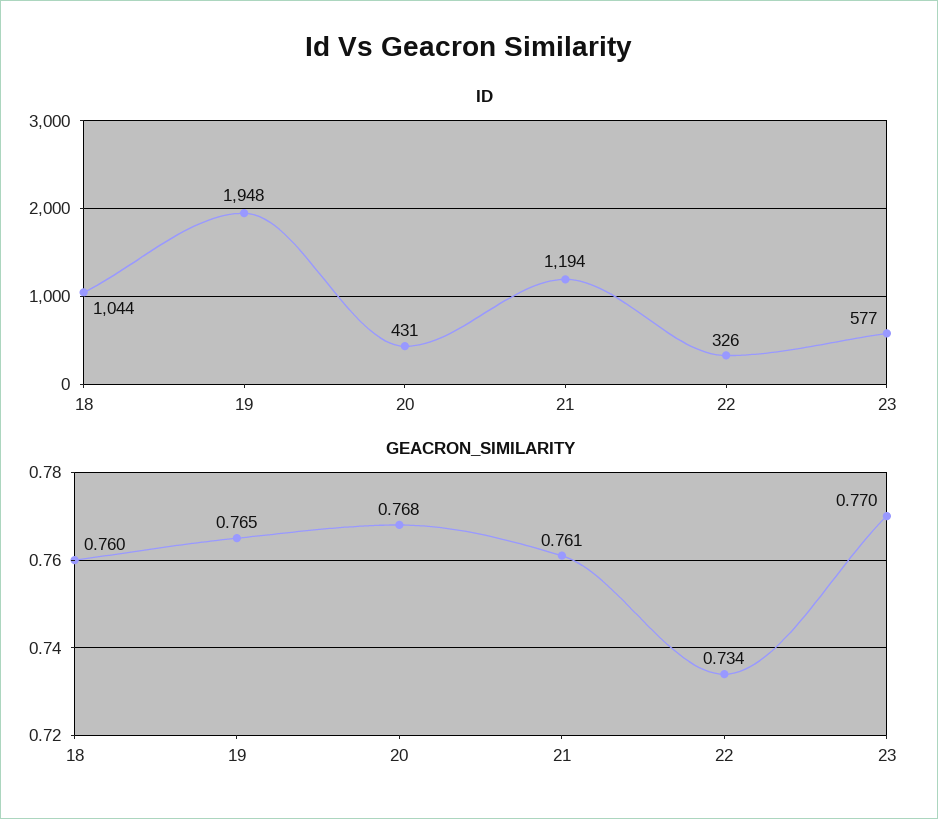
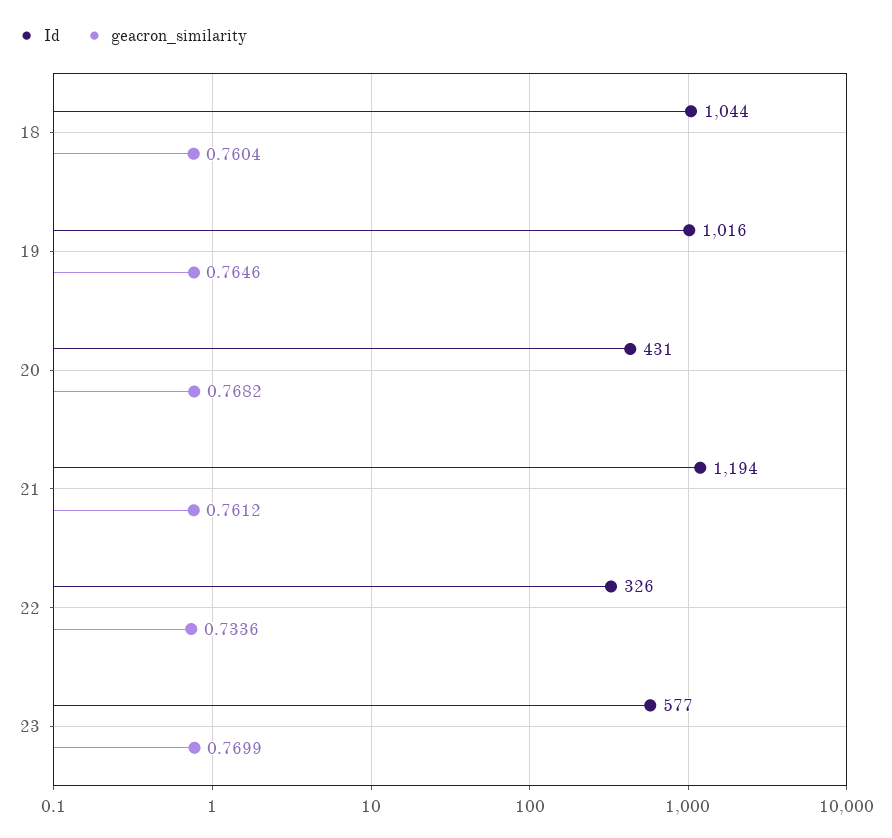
ID, 19: 1948 -> 1016

